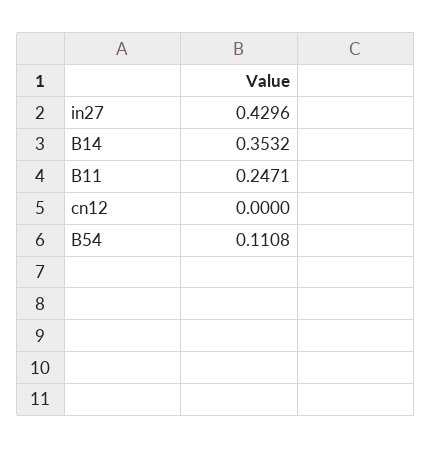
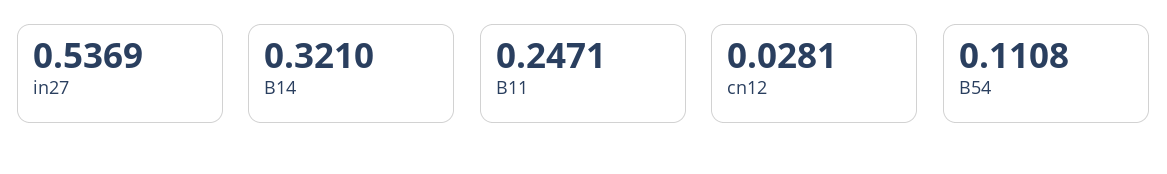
in27: 0.4296 -> 0.5369
B14: 0.3532 -> 0.321
cn12: 0 -> 0.0281

